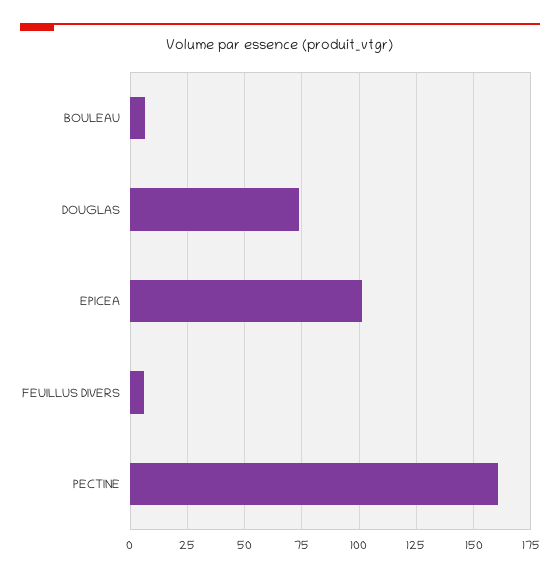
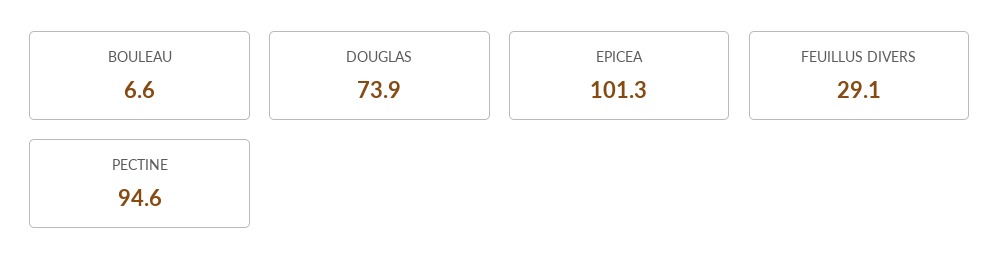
FEUILLUS DIVERS: 5 -> 29.1
PECTINE: 160 -> 94.6

